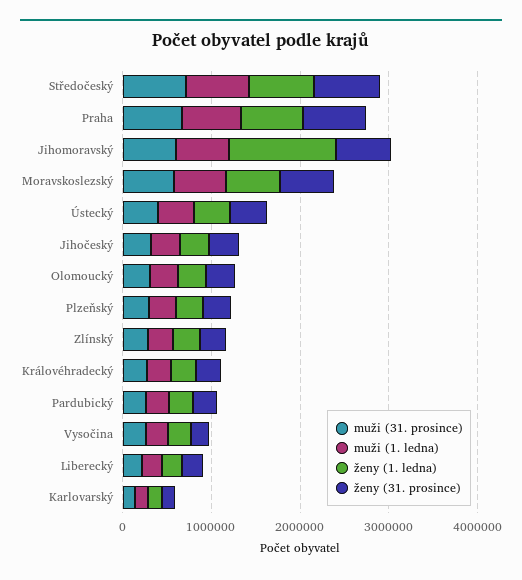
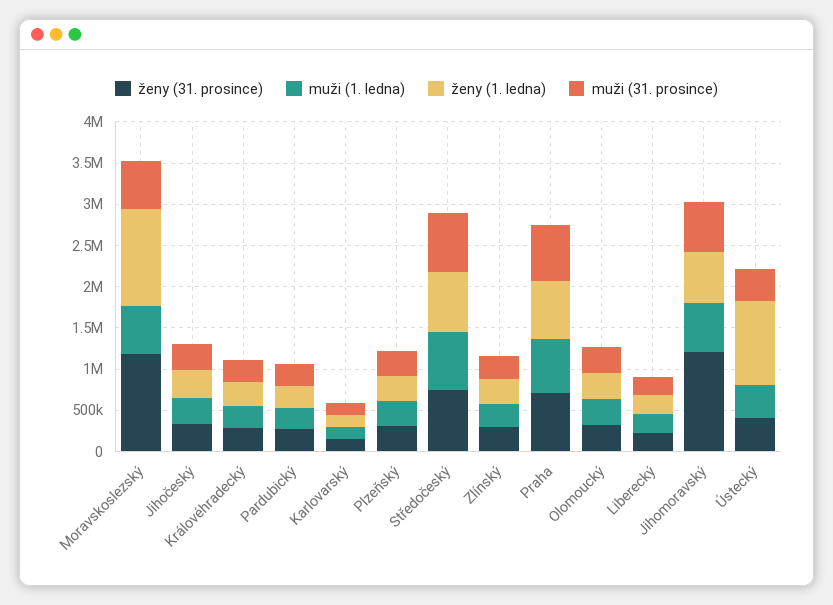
ženy (1. ledna), Jihomoravský: 1200000 -> 600000
ženy (31. prosince), Jihomoravský: 600000 -> 1200000
ženy (1. ledna), Moravskoslezský: 600000 -> 1200000
ženy (31. prosince), Moravskoslezský: 600000 -> 1200000
ženy (1. ledna), Ústecký: 400000 -> 1000000
muži (31. prosince), Vysočina: 200000 -> none
muži (1. ledna), Vysočina: 200000 -> none
ženy (1. ledna), Vysočina: 200000 -> none
ženy (31. prosince), Vysočina: 200000 -> none

